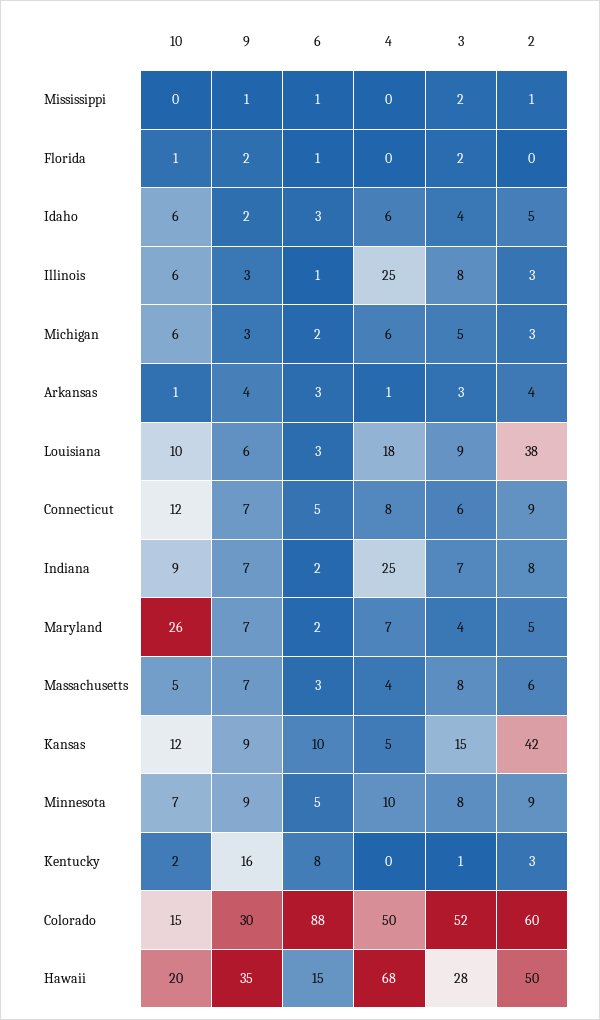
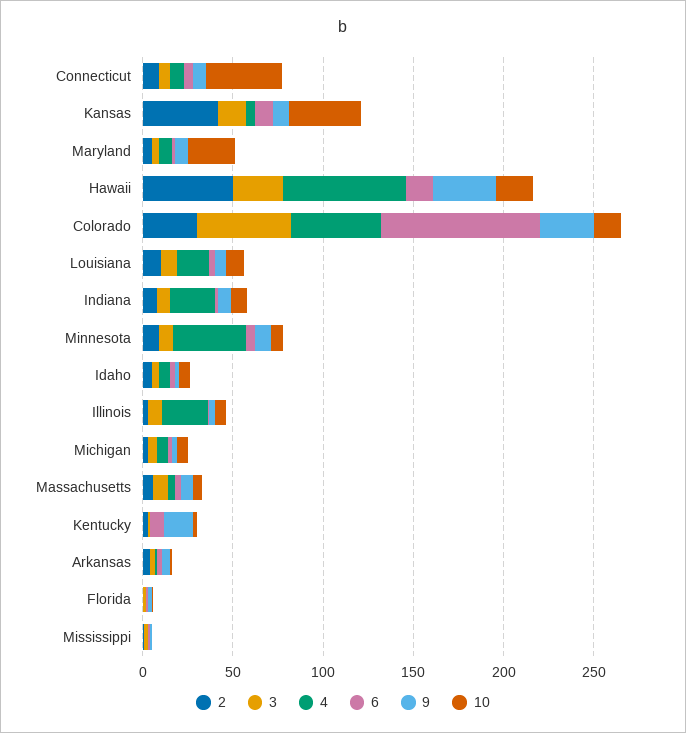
2, Louisiana: 38 -> 10
10, Connecticut: 12 -> 40
10, Kansas: 12 -> 40
4, Minnesota: 10 -> 40
2, Colorado: 60 -> 30

